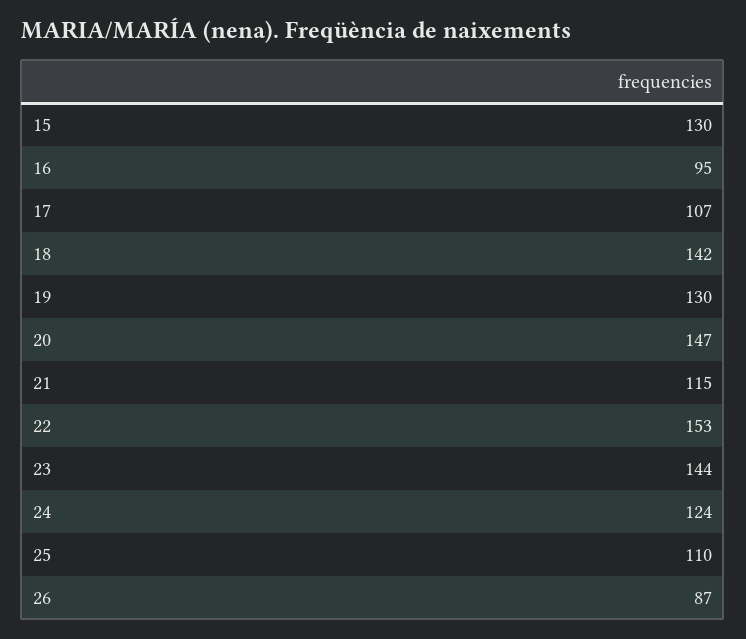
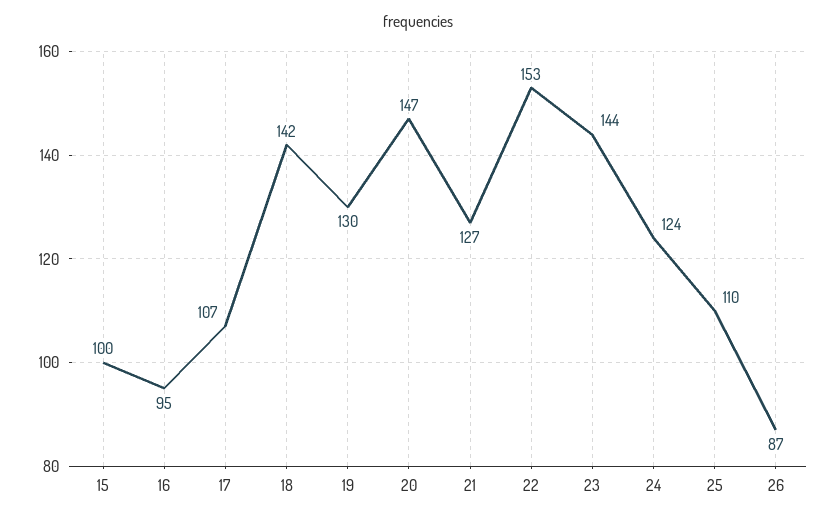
15: 130 -> 100
21: 115 -> 127

